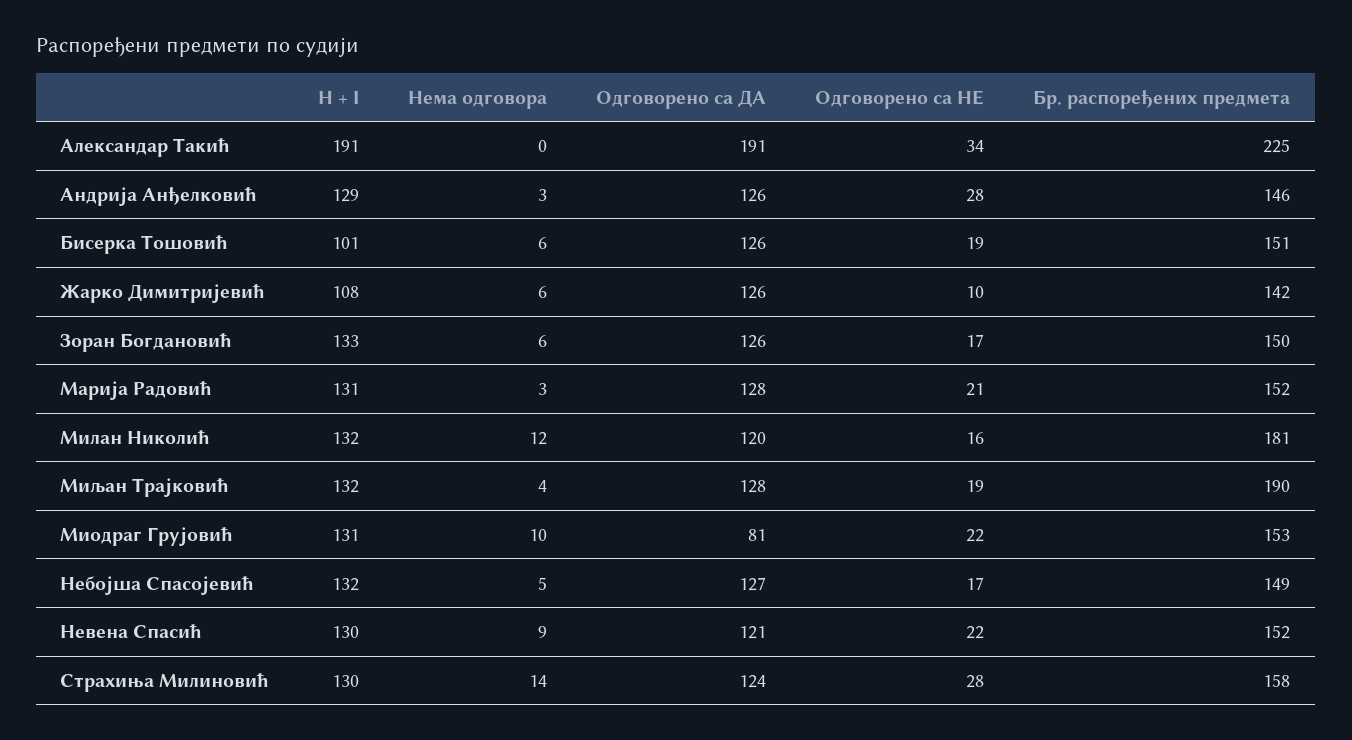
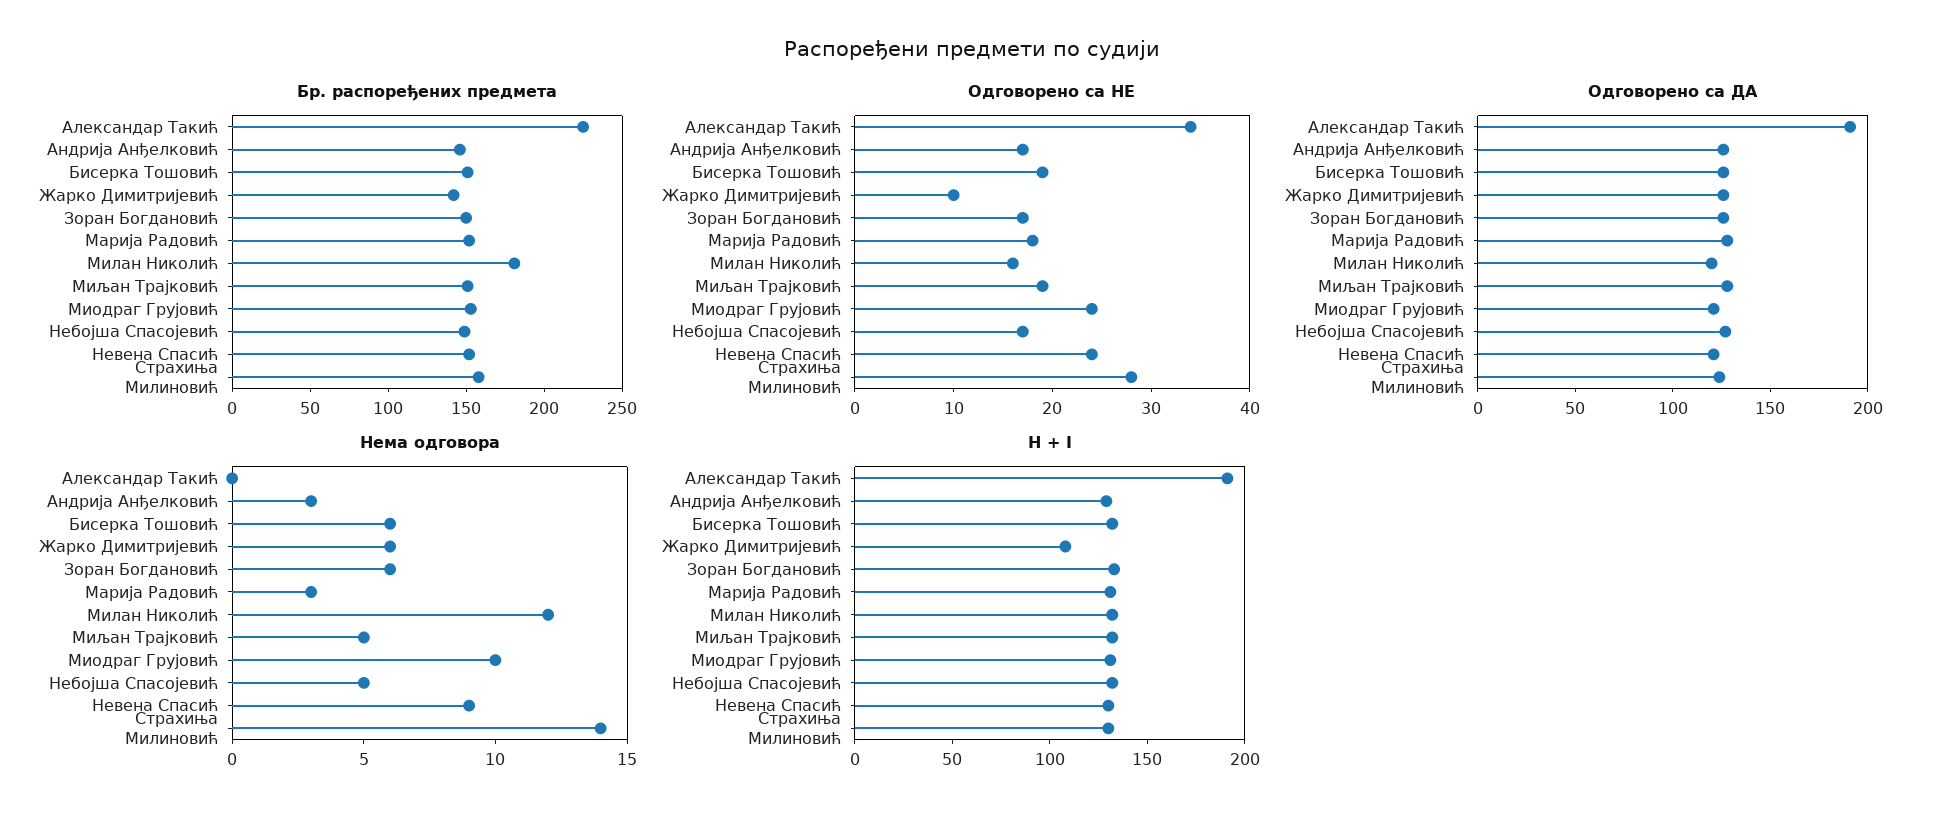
Одговорено са НЕ, Андрија Анђелковић: 28 -> 17
H + I, Бисерка Тошовић: 101 -> 130
Одговорено са НЕ, Марија Радовић: 21 -> 18
Нема одговора, Миљан Трајковић: 4 -> 5
Бр. распоређених предмета, Миљан Трајковић: 190 -> 150
Одговорено са ДА, Миодраг Грујовић: 81 -> 120
Одговорено са НЕ, Миодраг Грујовић: 22 -> 24
Одговорено са НЕ, Невена Спасић: 22 -> 24

